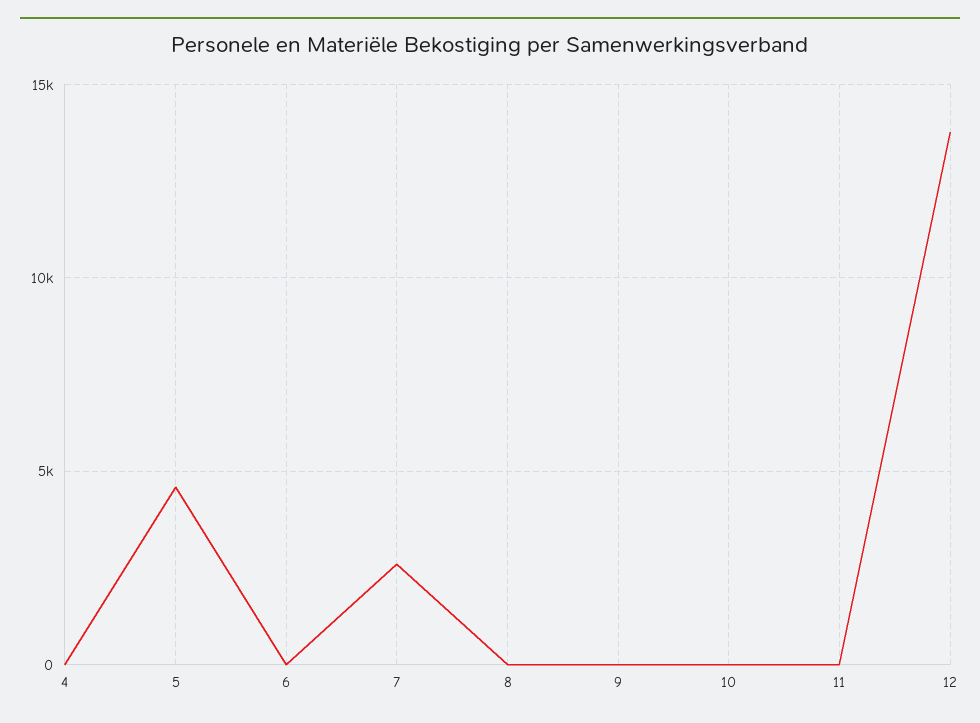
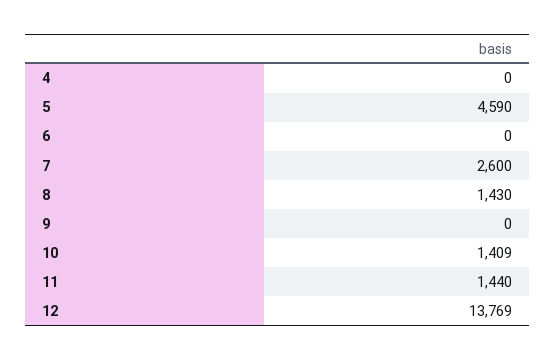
8: 0 -> 1430
10: 0 -> 1409
11: 0 -> 1440

